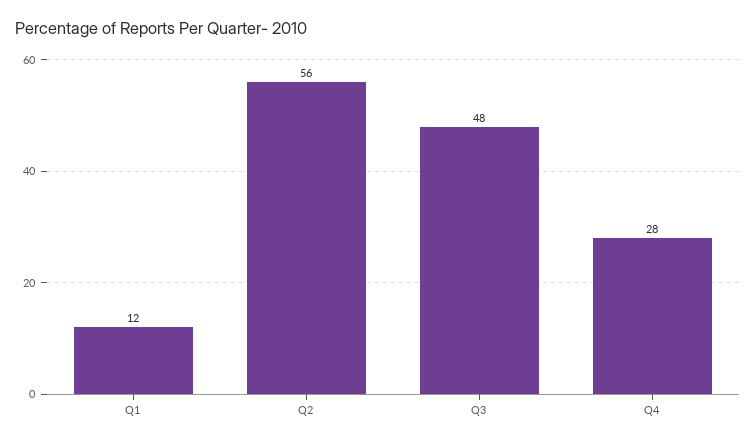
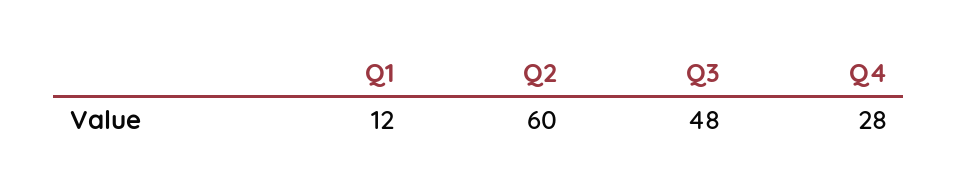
Q2: 56 -> 60

